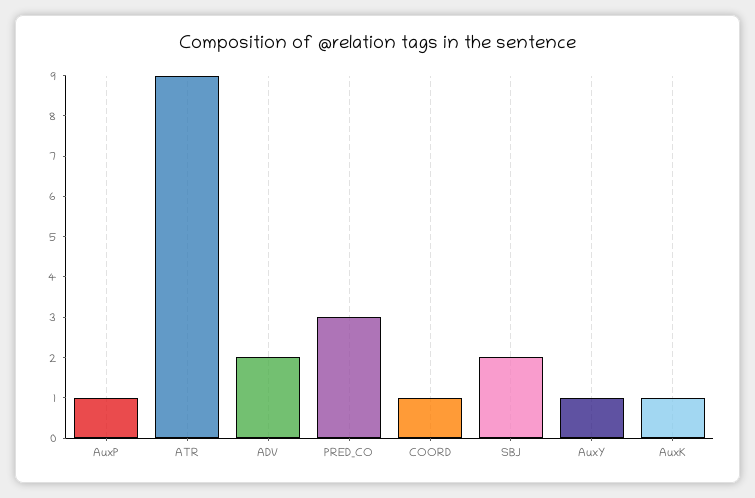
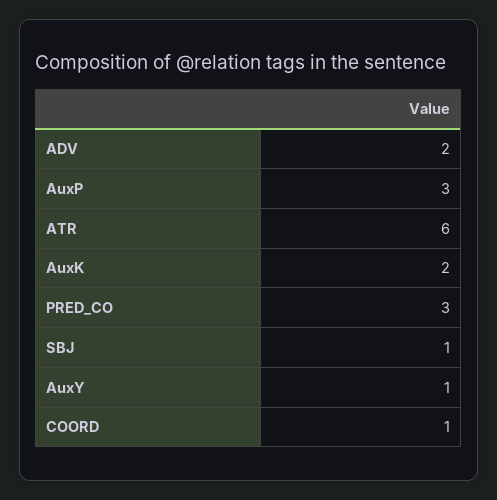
AuxP: 1 -> 3
ATR: 9 -> 6
SBJ: 2 -> 1
AuxK: 1 -> 2

